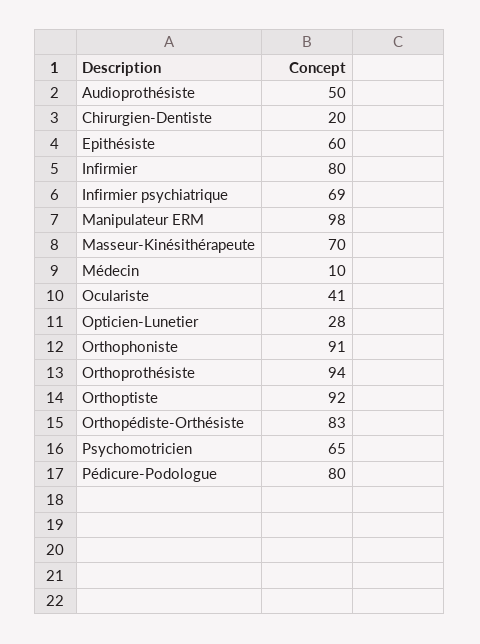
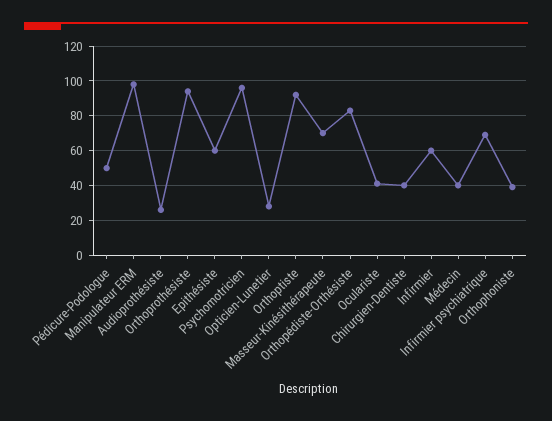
Audioprothésiste: 50 -> 25
Chirurgien-Dentiste: 20 -> 40
Infirmier: 80 -> 60
Médecin: 10 -> 40
Orthophoniste: 91 -> 40
Psychomotricien: 65 -> 95
Pédicure-Podologue: 80 -> 50

